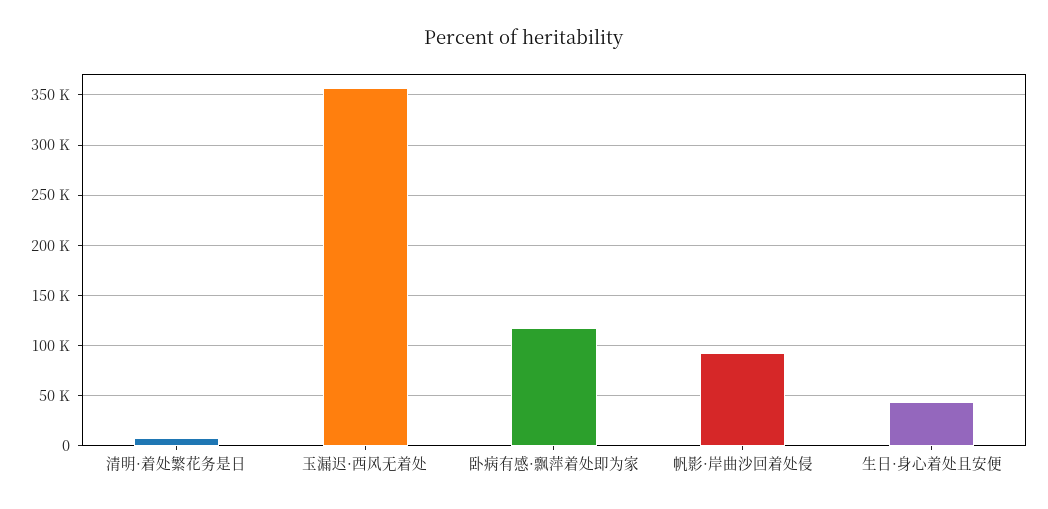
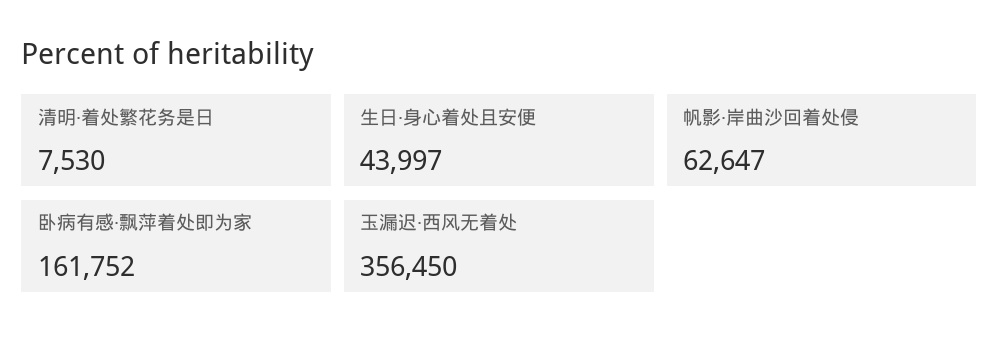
卧病有感·飘萍着处即为家: 120000 -> 161752
帆影·岸曲沙回着处侵: 90000 -> 62647

